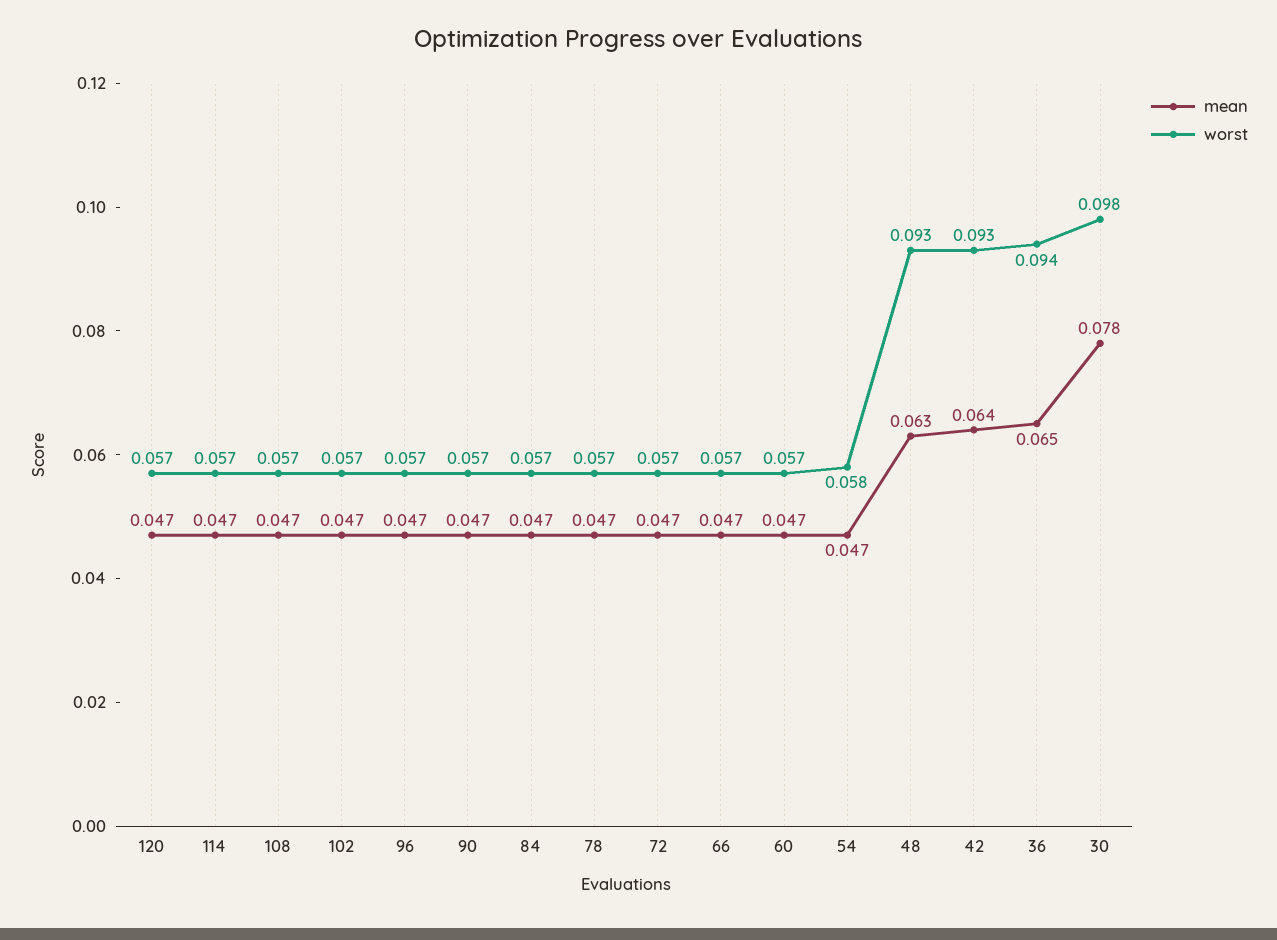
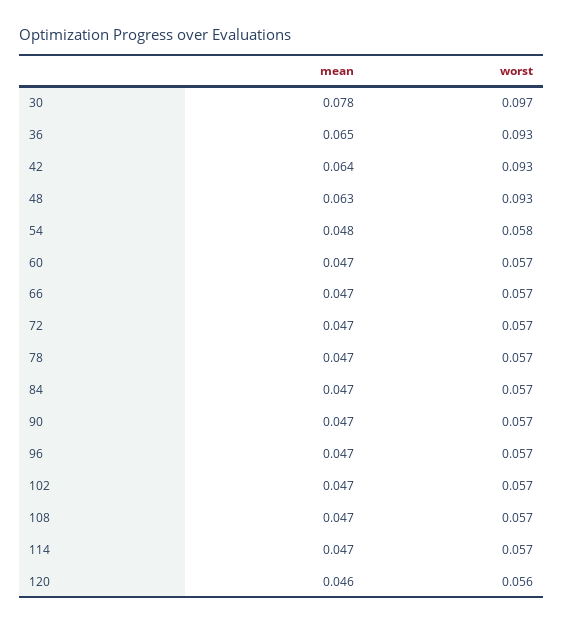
mean, 120: 0.047 -> 0.046
worst, 120: 0.057 -> 0.056
mean, 54: 0.047 -> 0.048
worst, 36: 0.094 -> 0.093
worst, 30: 0.098 -> 0.097

